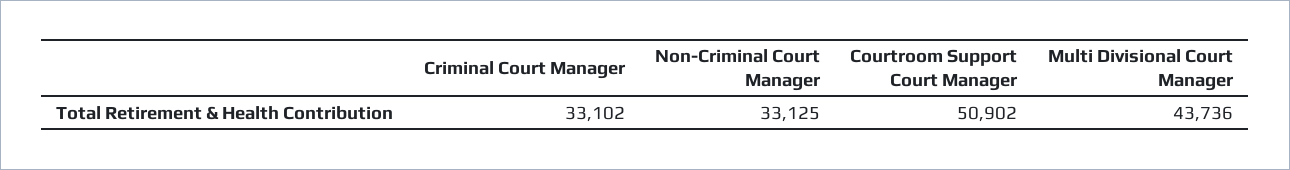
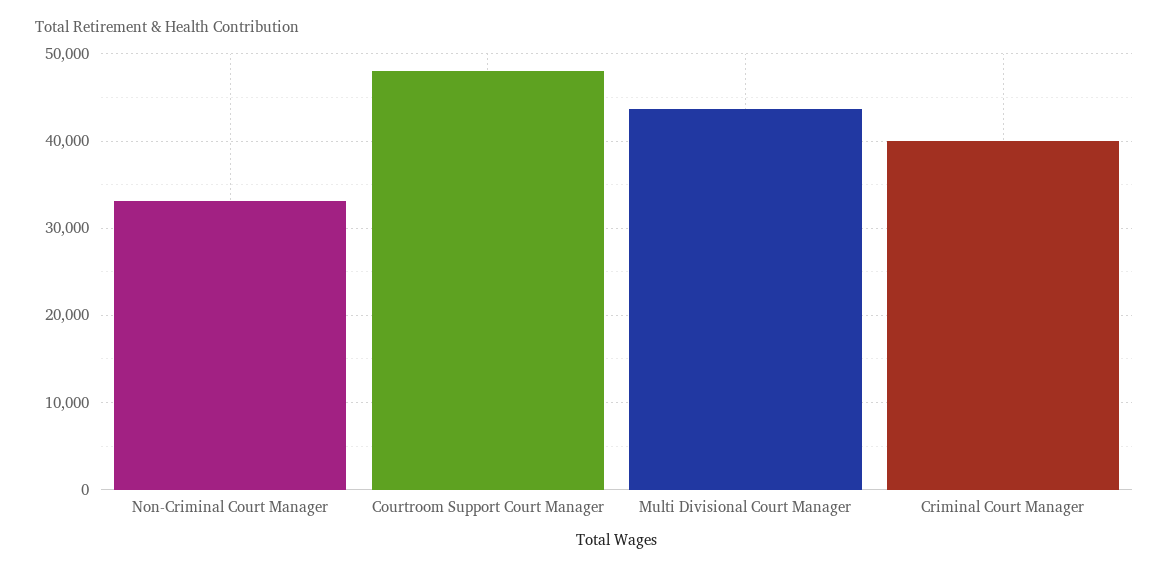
Criminal Court Manager: 33102 -> 40000
Courtroom Support Court Manager: 50902 -> 48000

